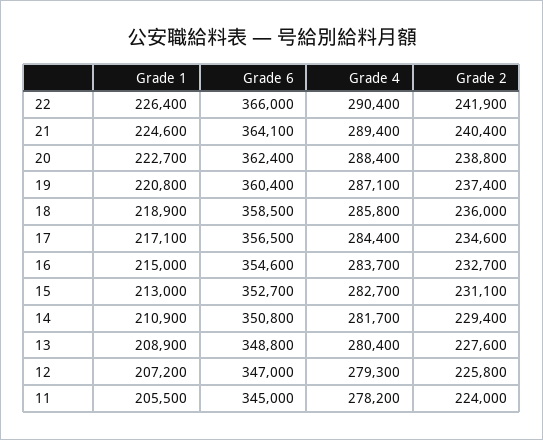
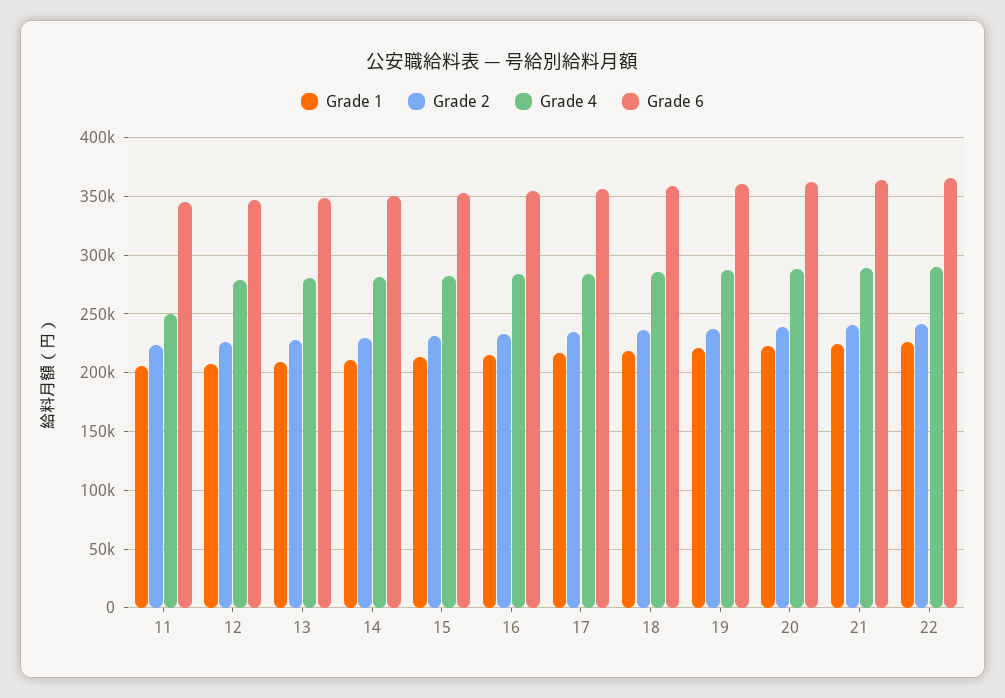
Grade 4, 11: 278200 -> 250000

